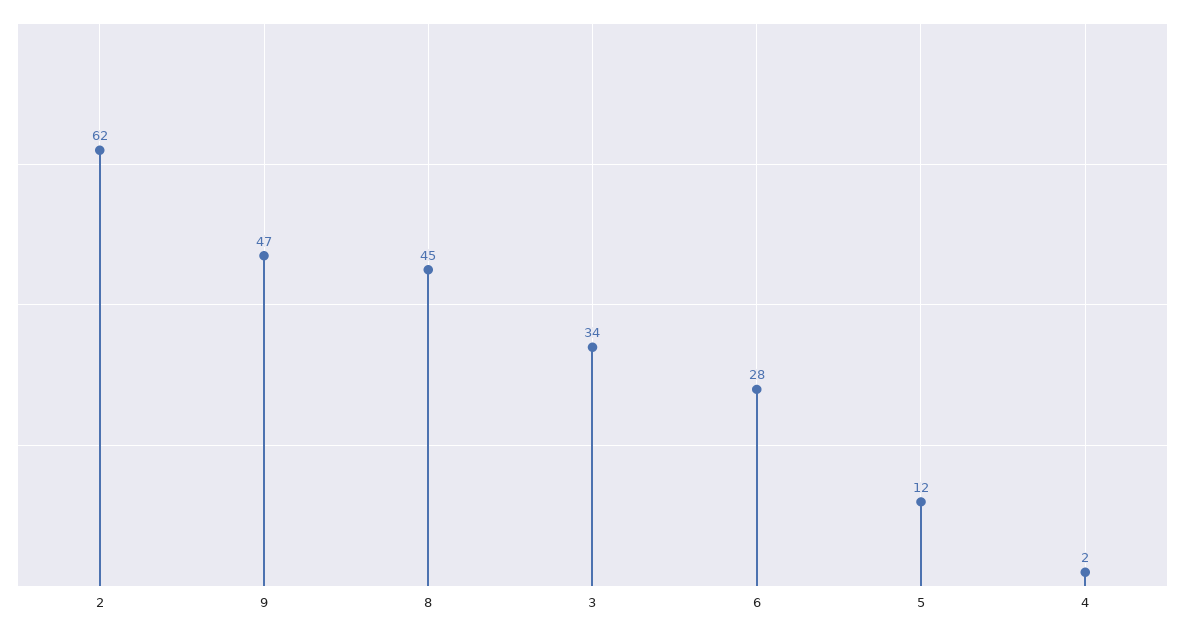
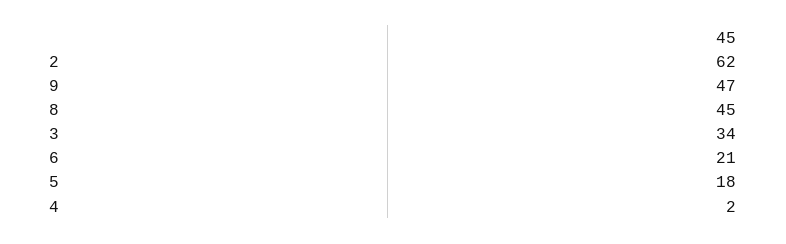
6: 28 -> 21
5: 12 -> 18

